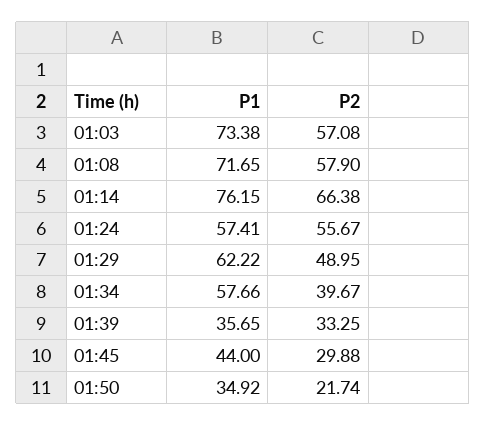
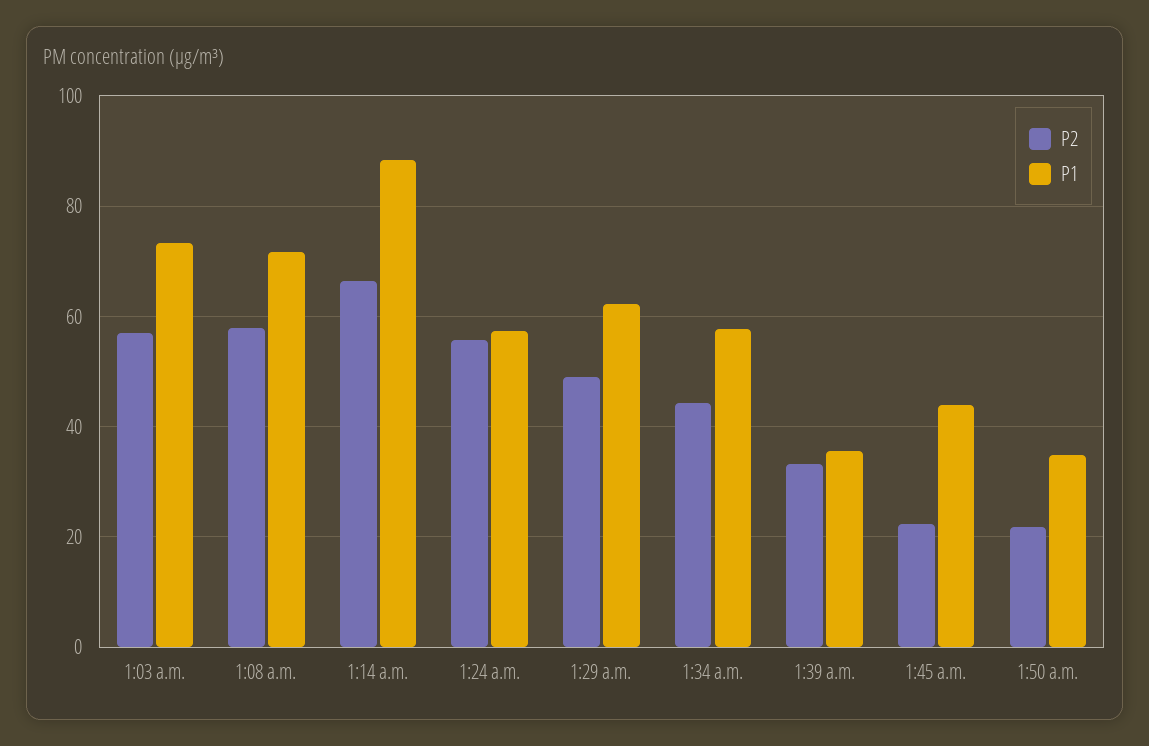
P1, 01:14: 76.15 -> 88
P2, 01:34: 39.67 -> 44
P2, 01:45: 29.88 -> 22

